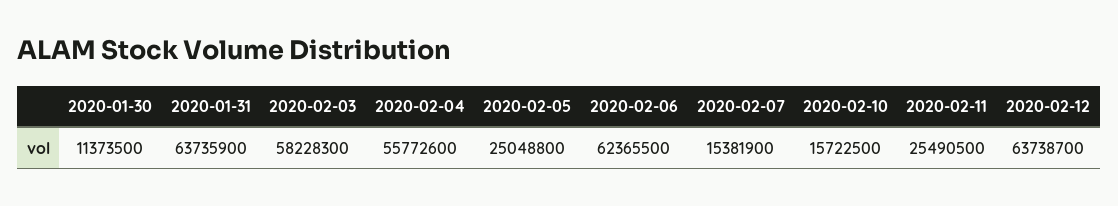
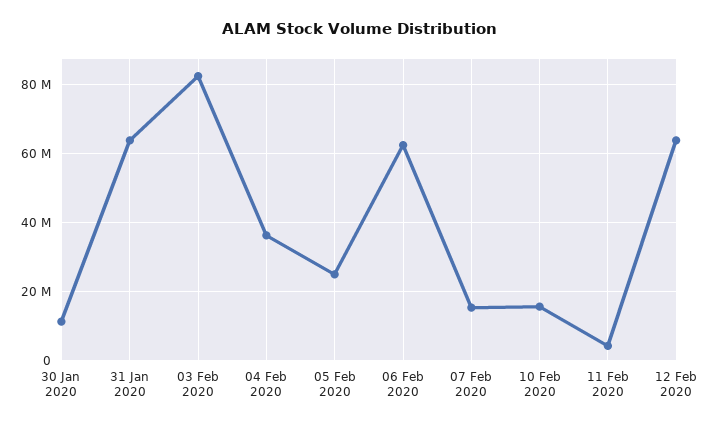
2020-02-03: 58228300 -> 82000000
2020-02-04: 55772600 -> 36000000
2020-02-11: 25490500 -> 4000000

